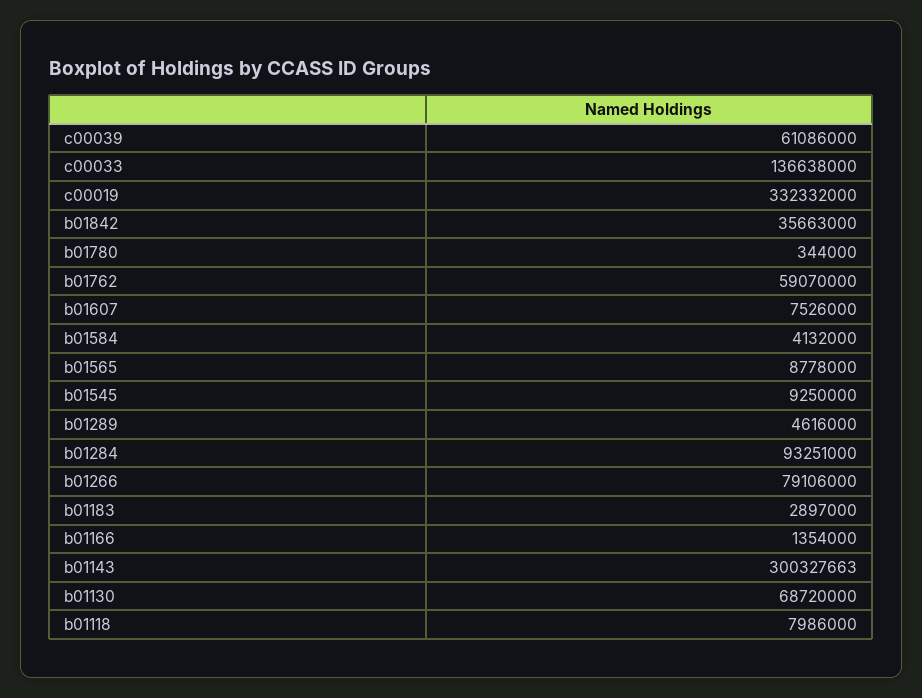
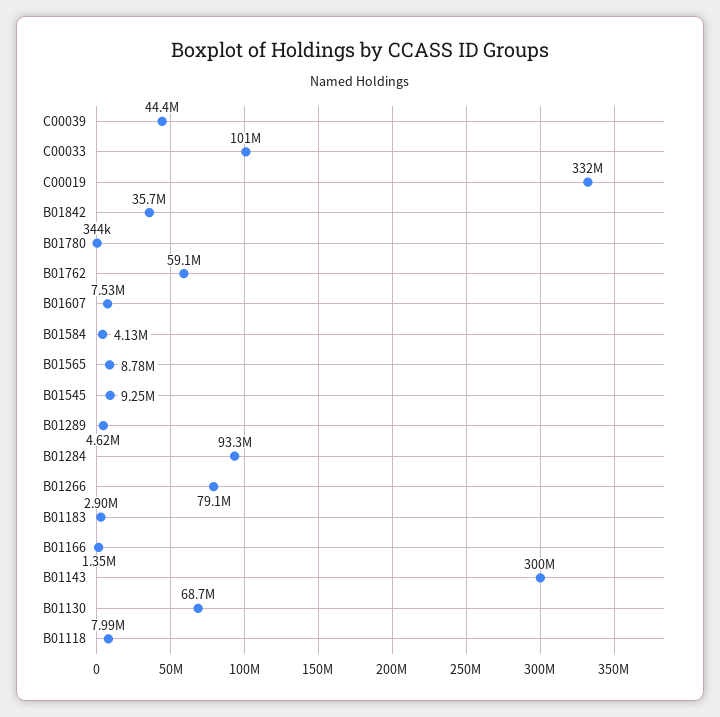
c00039: 61086000 -> 44400000
c00033: 136638000 -> 101000000

